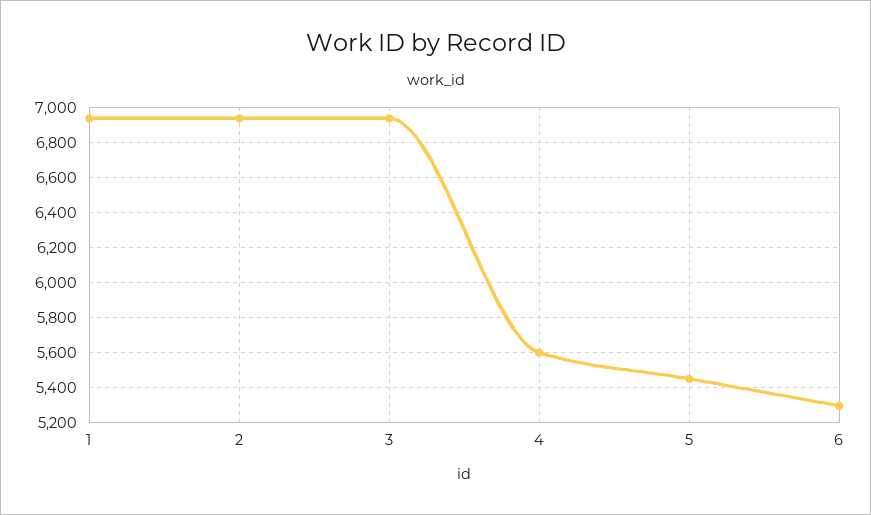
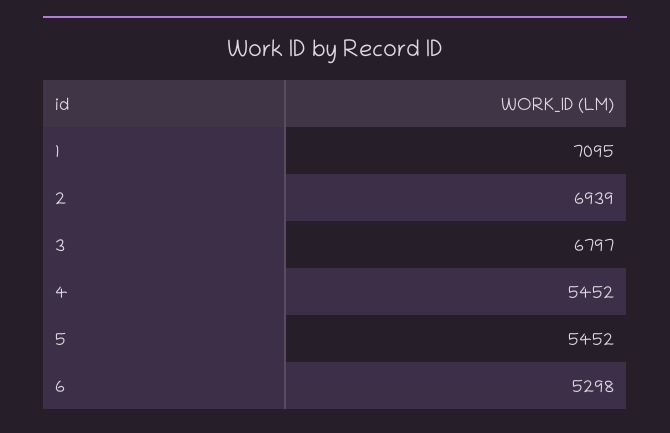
1: 6950 -> 7095
3: 6950 -> 6797
4: 5600 -> 5452

